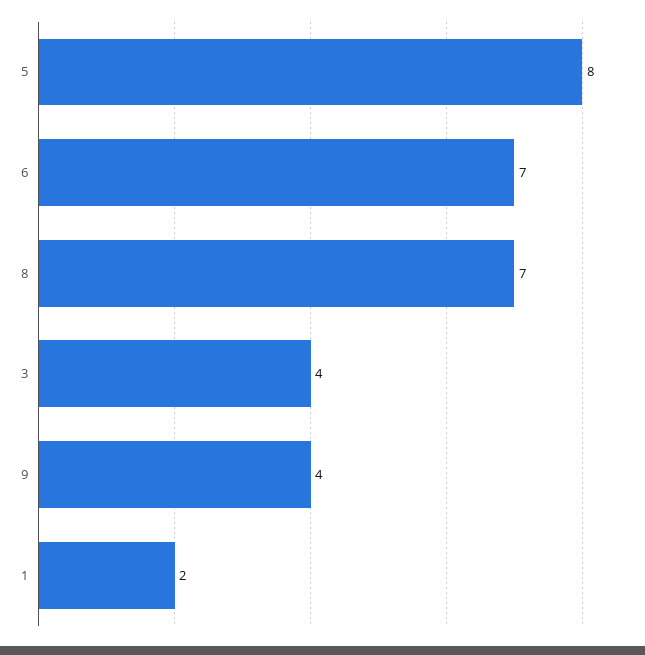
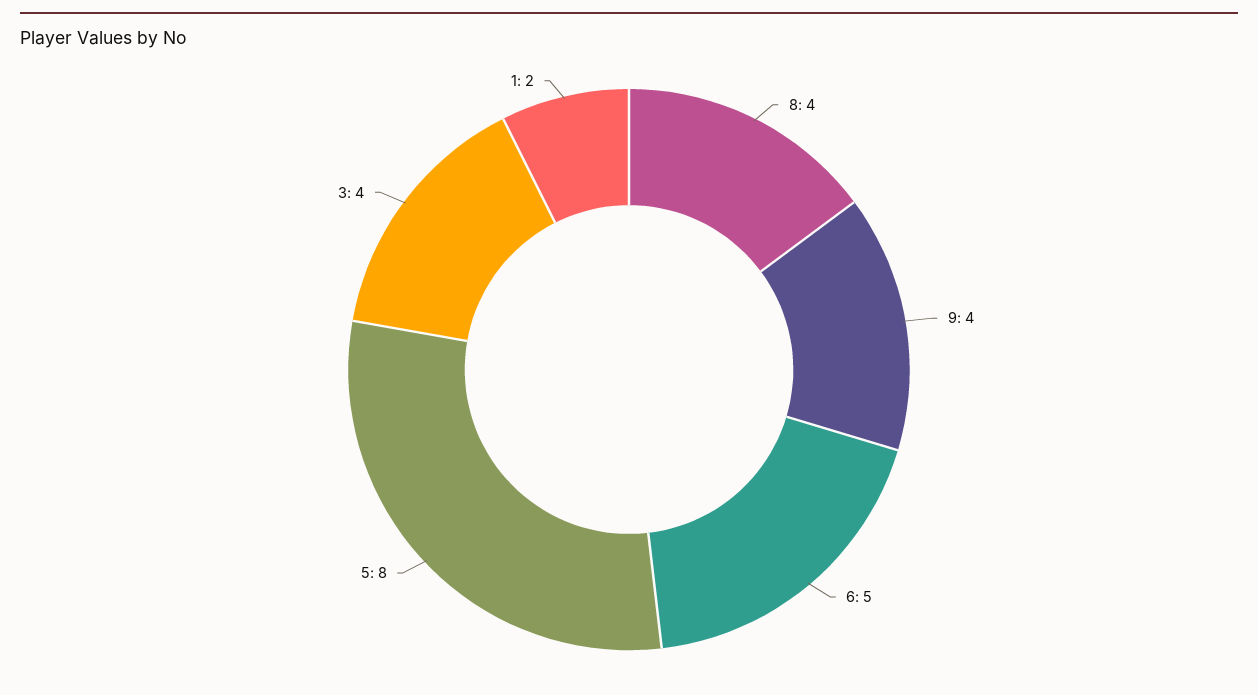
6: 7 -> 5
8: 7 -> 4

